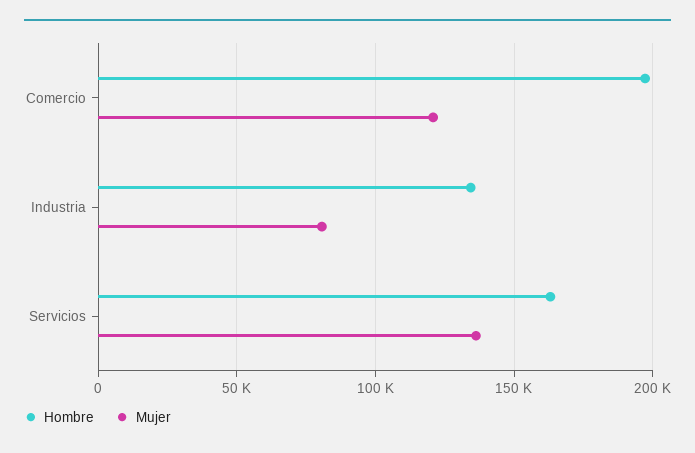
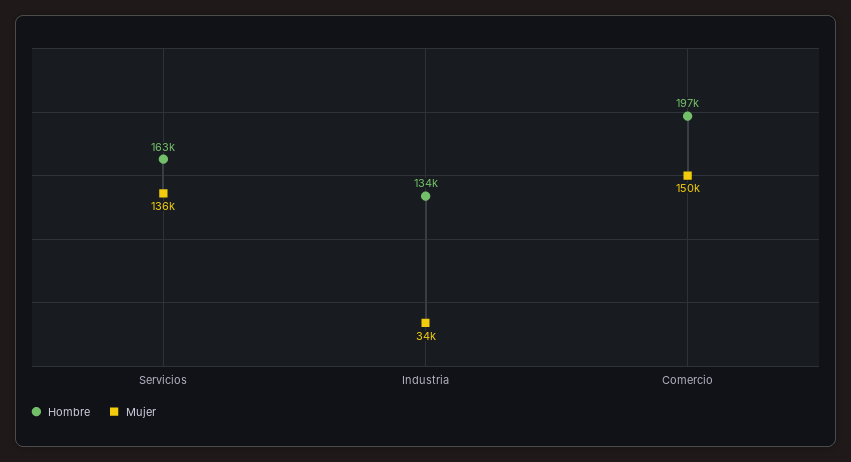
Mujer, Comercio: 120000 -> 150000
Mujer, Industria: 80000 -> 34000

